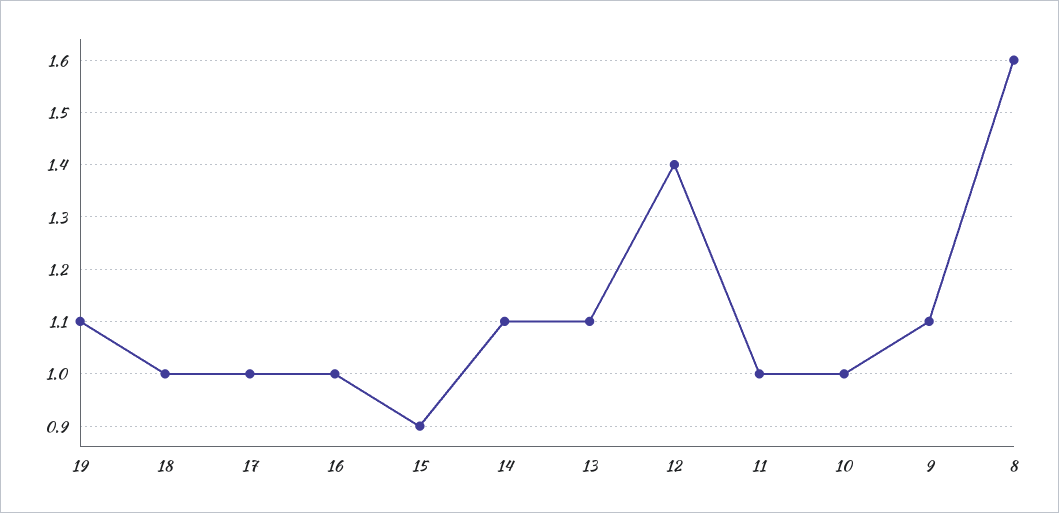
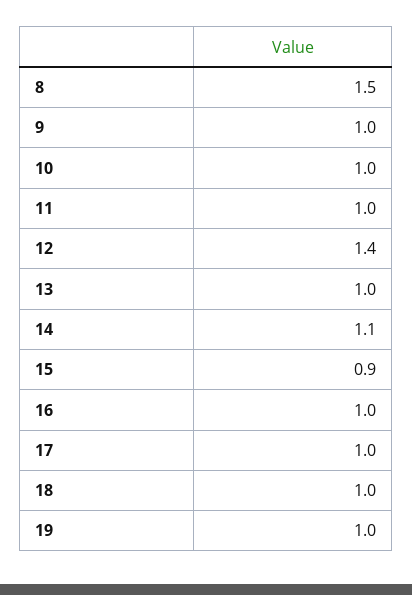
19: 1.1 -> 1
13: 1.1 -> 1
9: 1.1 -> 1
8: 1.6 -> 1.5

